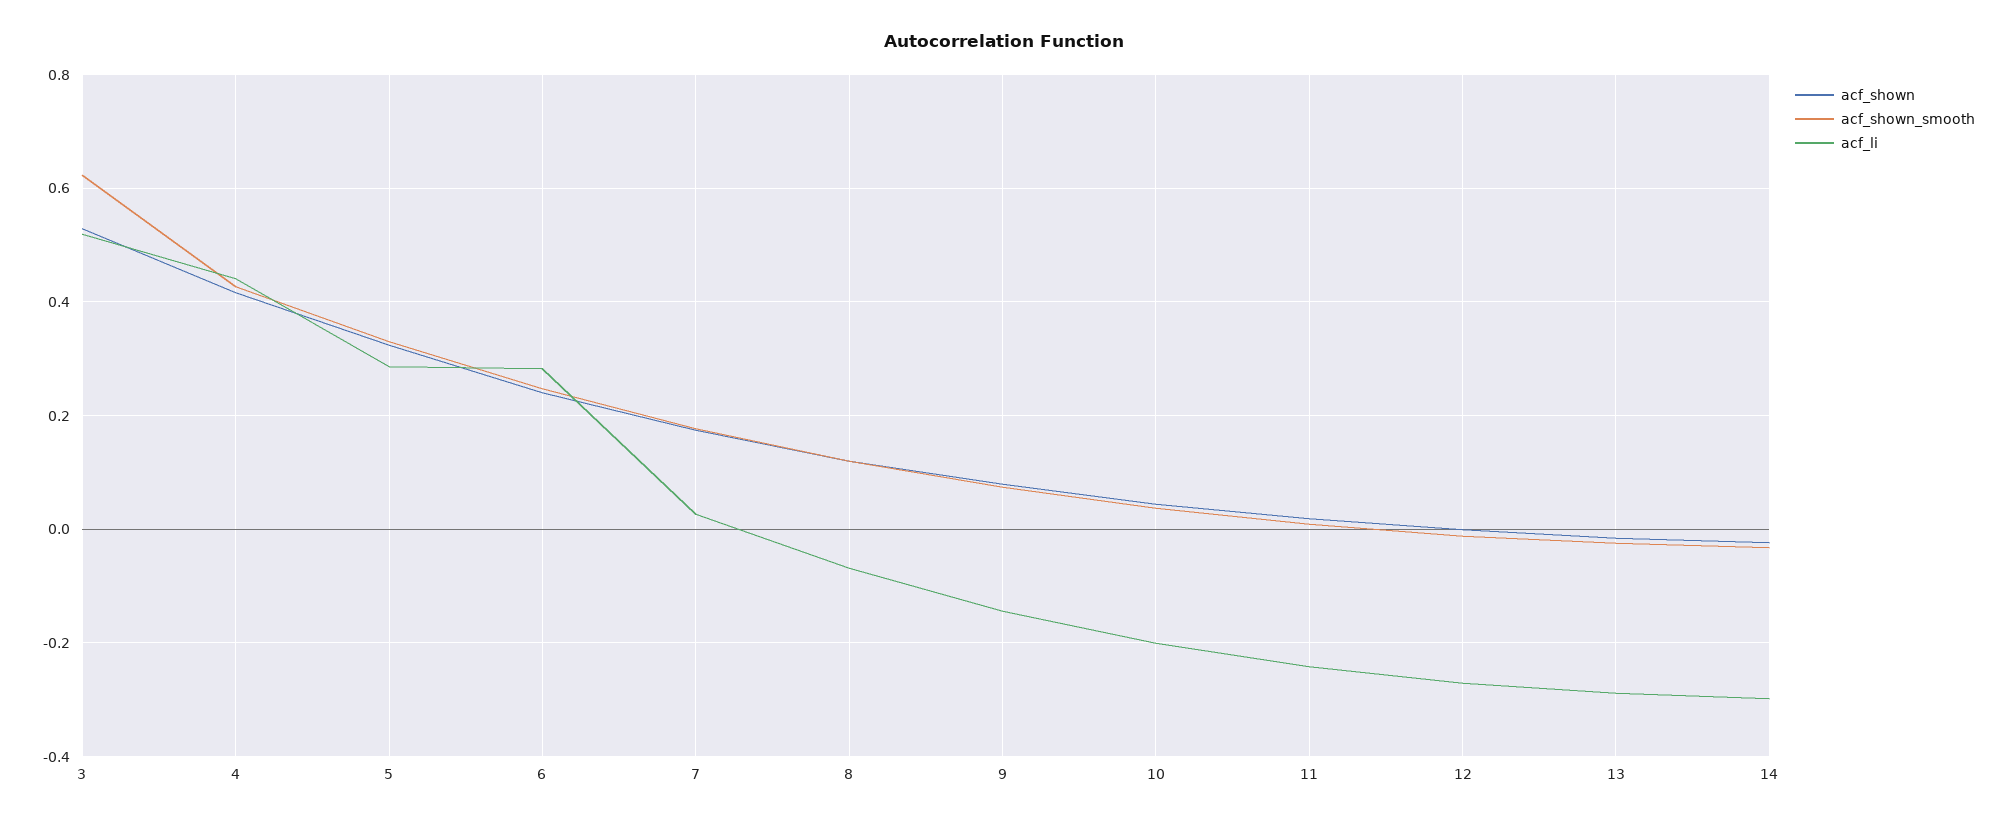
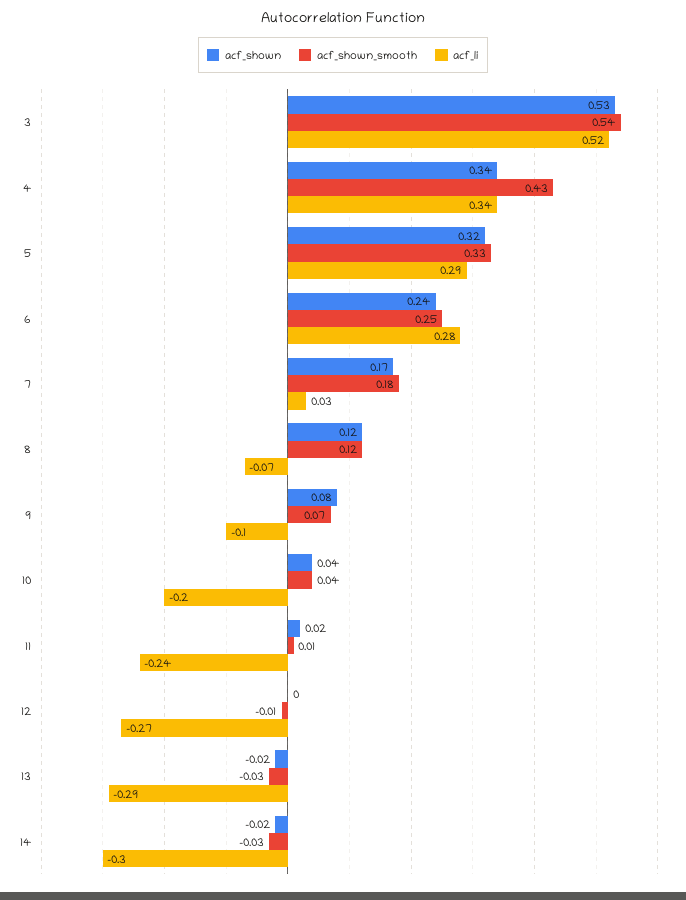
acf_shown_smooth, 3: 0.62 -> 0.54
acf_shown, 4: 0.42 -> 0.34
acf_li, 4: 0.44 -> 0.34
acf_li, 9: -0.14 -> -0.1

